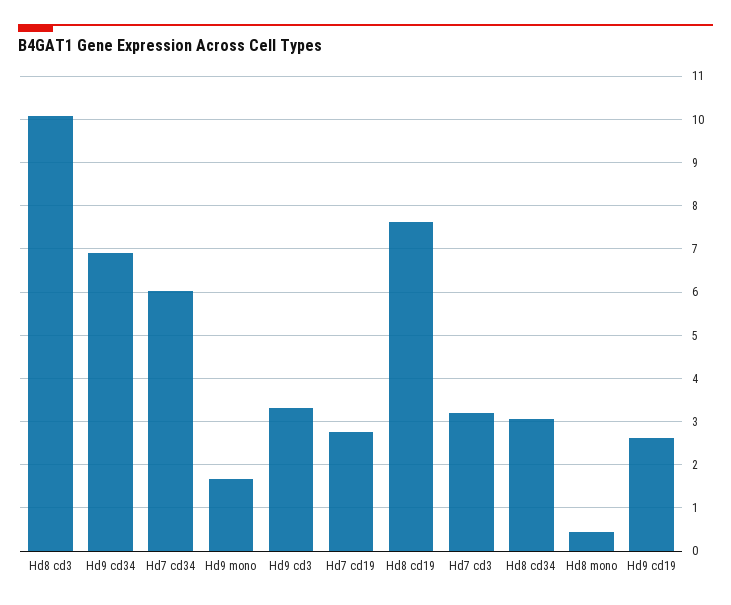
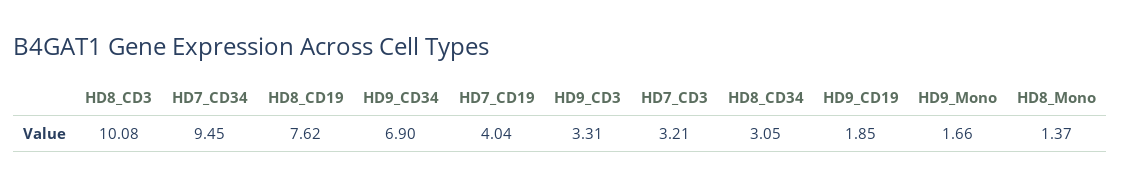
Hd7 cd34: 6 -> 9.45
Hd7 cd19: 2.8 -> 4.04
Hd8 mono: 0.4 -> 1.37
Hd9 cd19: 2.6 -> 1.85

